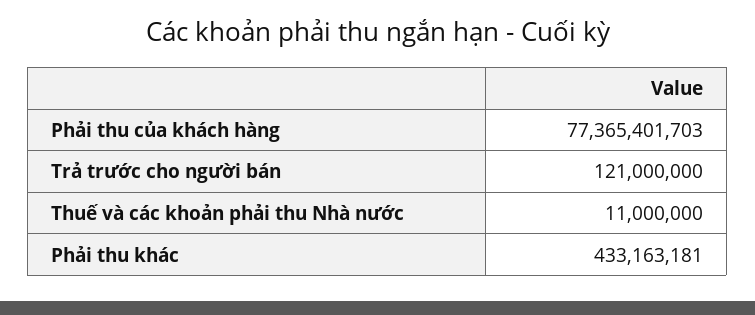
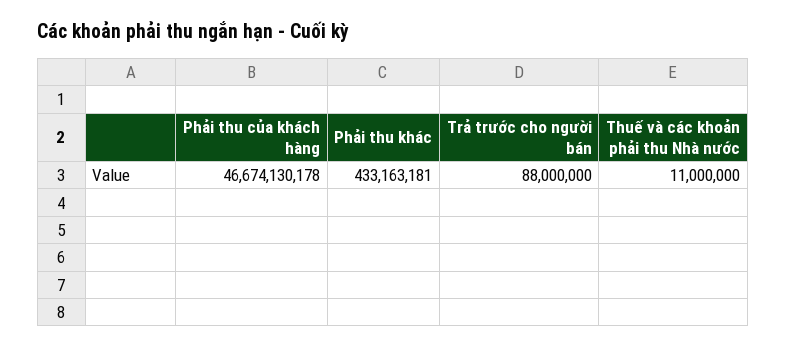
Phải thu của khách hàng: 77365401703 -> 46674130178
Trả trước cho người bán: 121000000 -> 88000000

